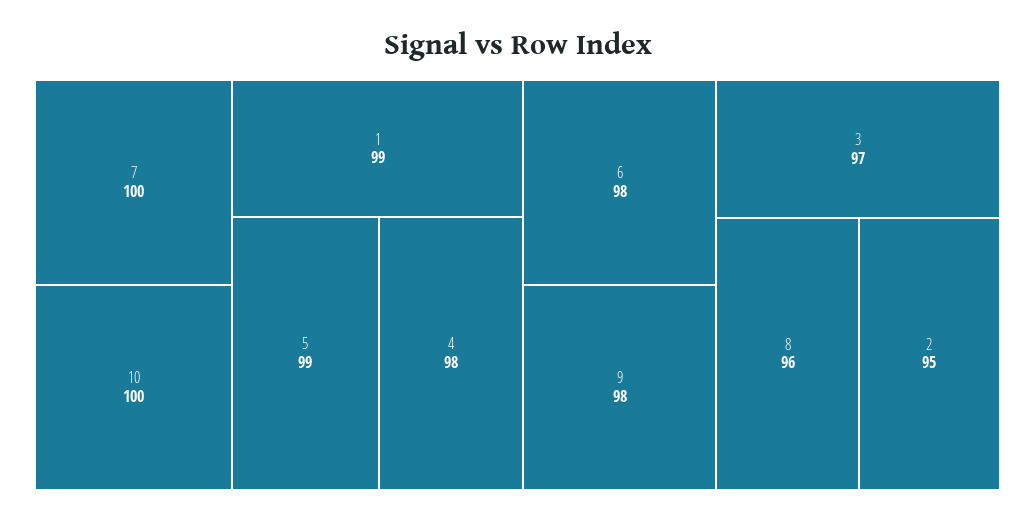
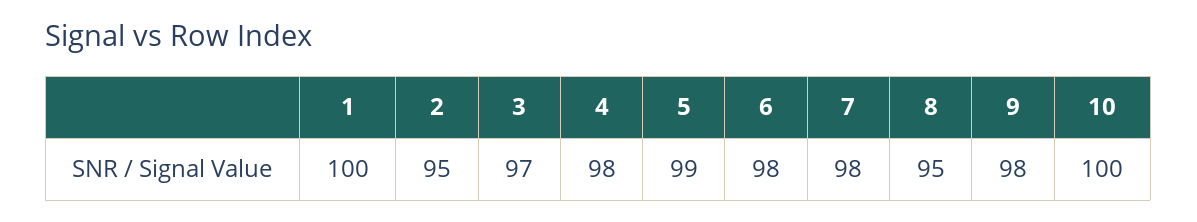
7: 100 -> 98
1: 99 -> 100
8: 96 -> 95

